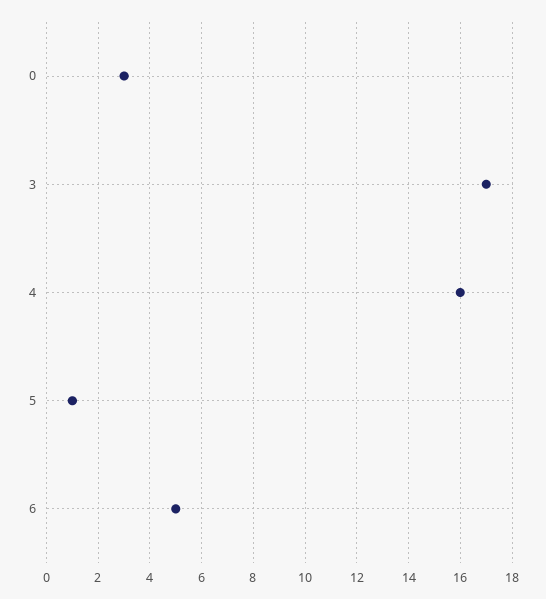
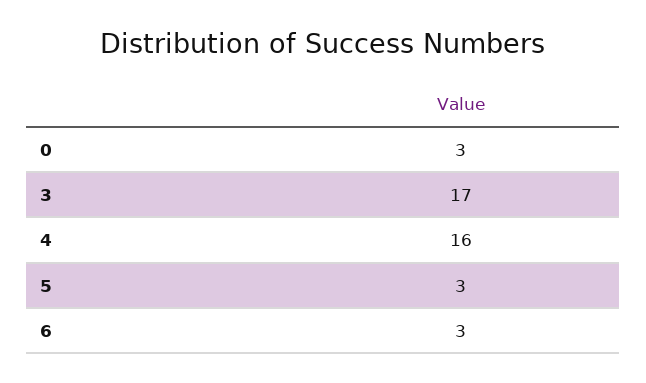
5: 1 -> 3
6: 5 -> 3

